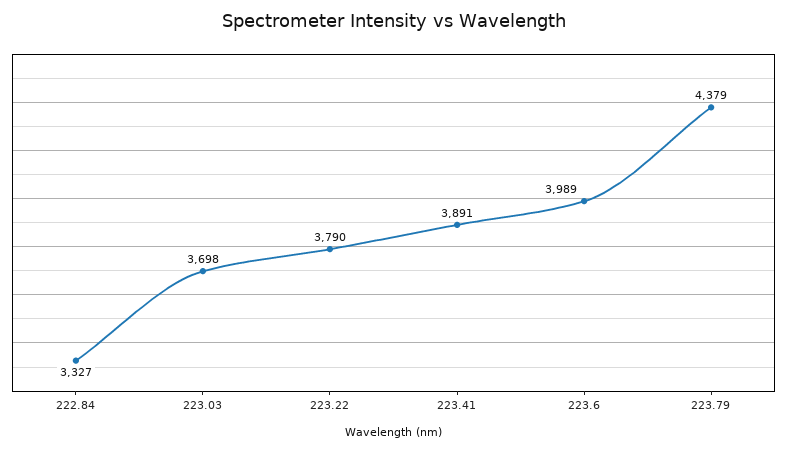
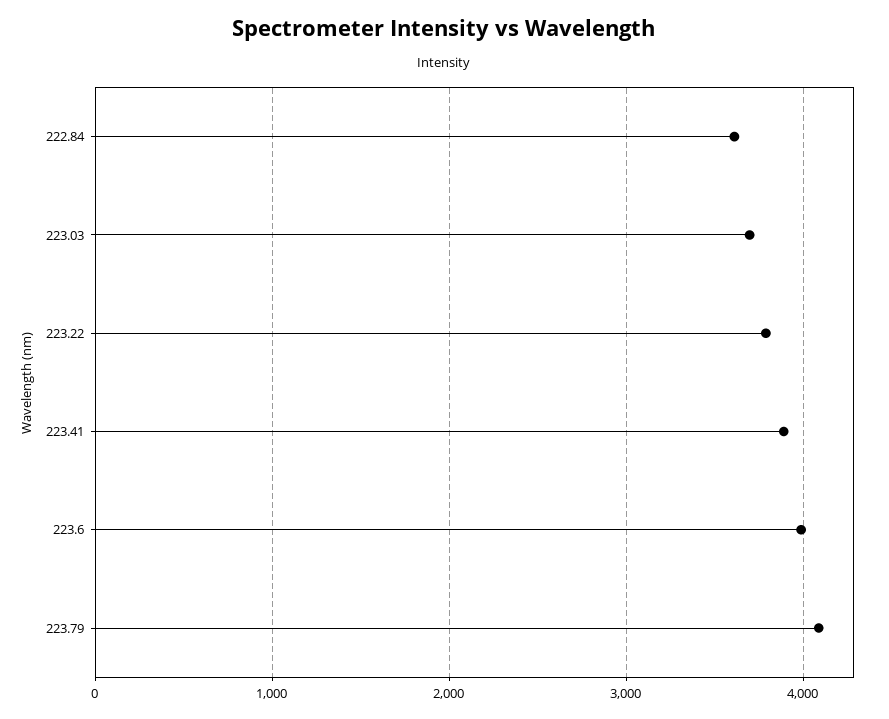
222.84: 3327 -> 3600
223.79: 4379 -> 4100

